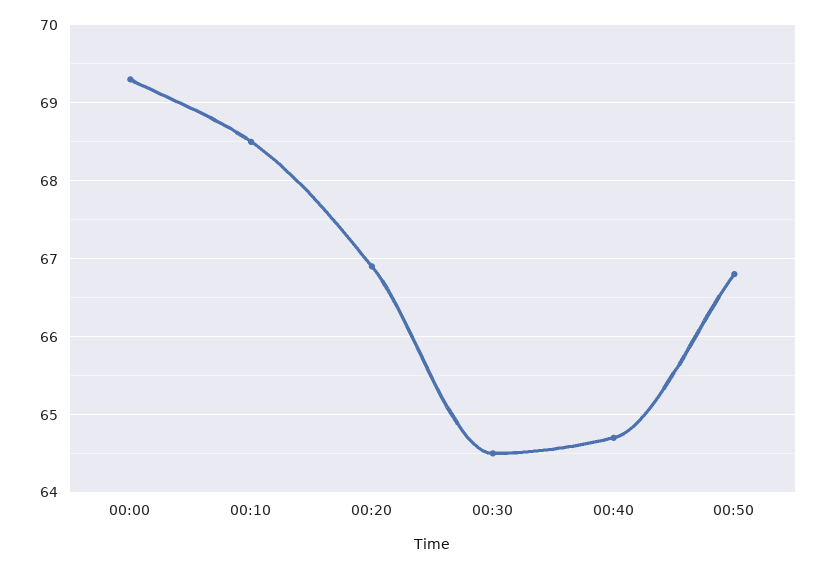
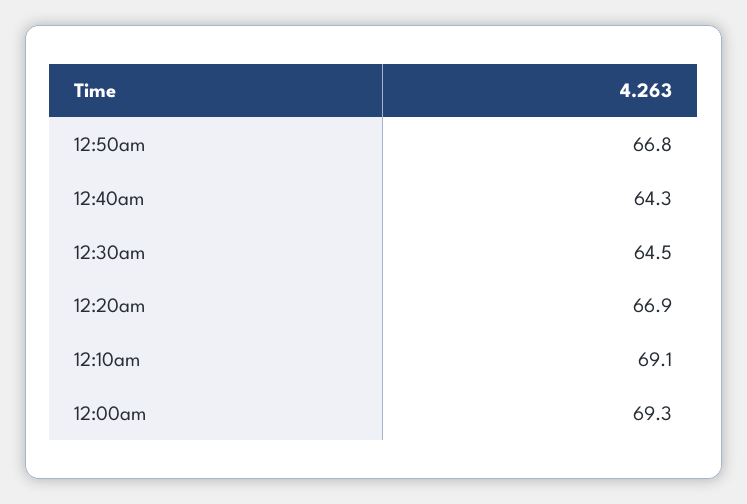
00:10: 68.5 -> 69.1
00:40: 64.7 -> 64.3

